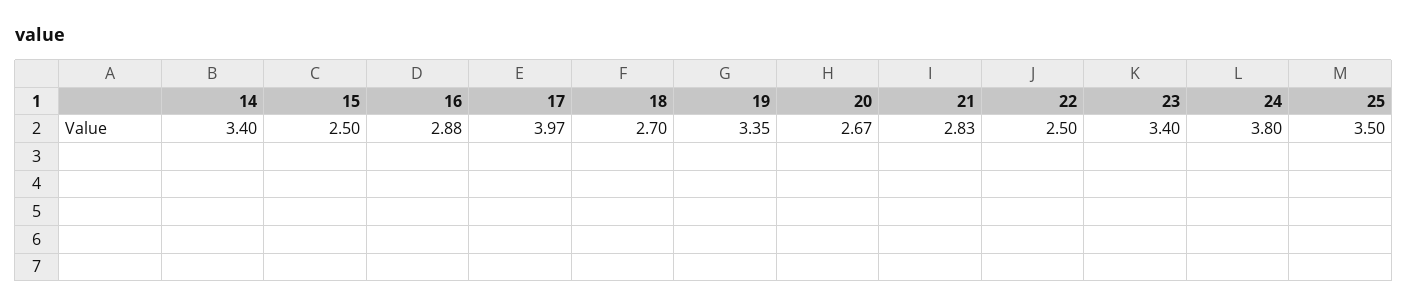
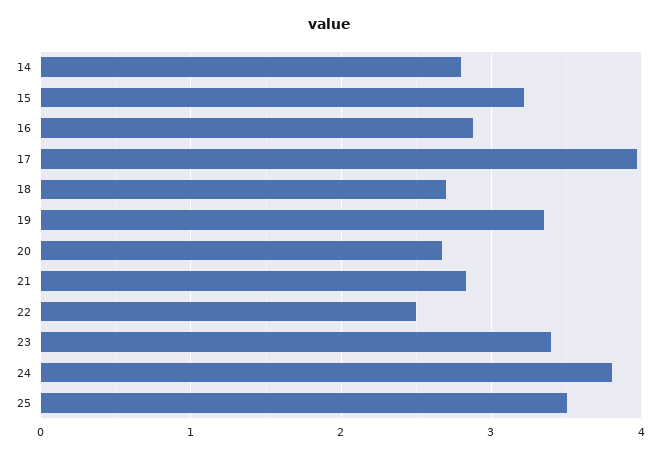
14: 3.4 -> 2.8
15: 2.5 -> 3.2

